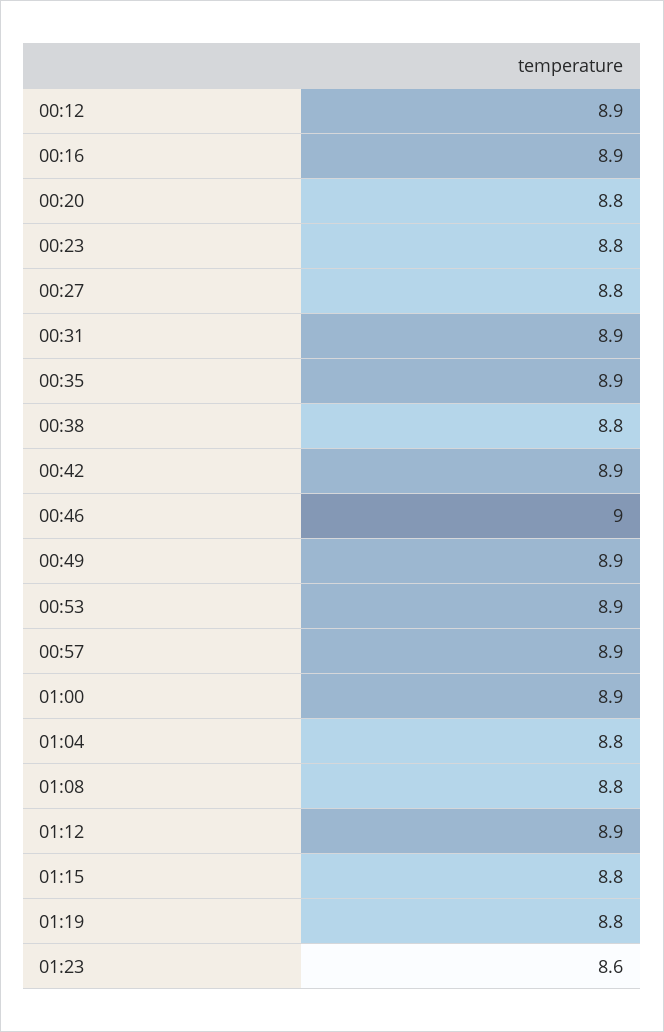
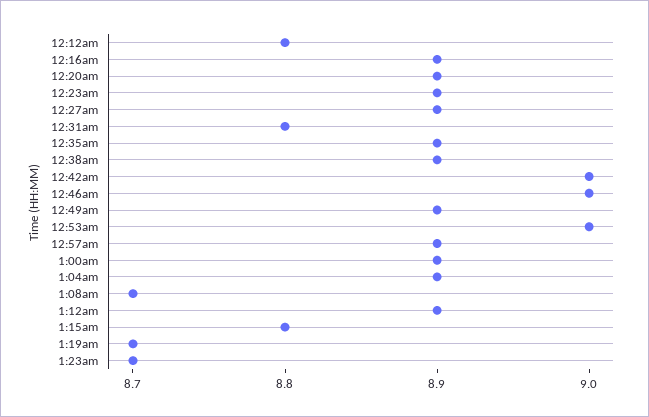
00:12: 8.9 -> 8.8
00:20: 8.8 -> 8.9
00:23: 8.8 -> 8.9
00:27: 8.8 -> 8.9
00:31: 8.9 -> 8.8
00:38: 8.8 -> 8.9
00:42: 8.9 -> 9
00:53: 8.9 -> 9
01:04: 8.8 -> 8.9
01:08: 8.8 -> 8.7
01:19: 8.8 -> 8.7
01:23: 8.6 -> 8.7

